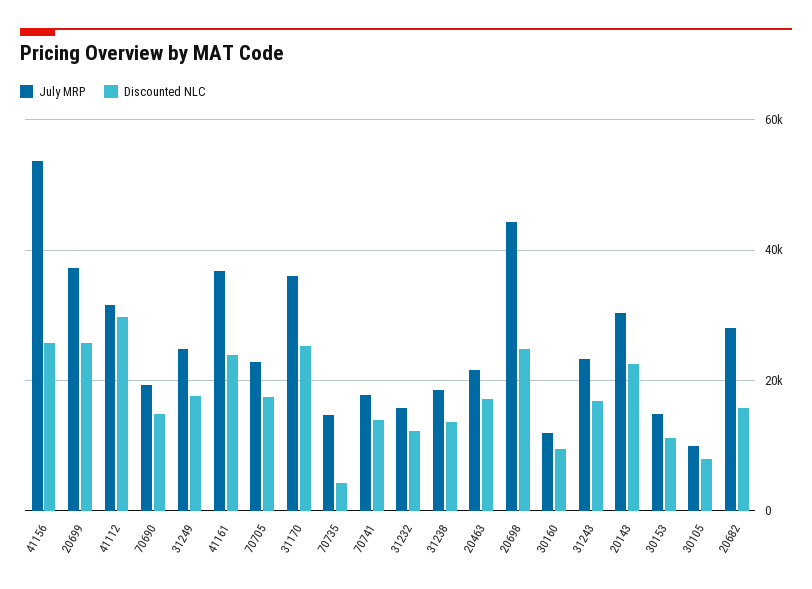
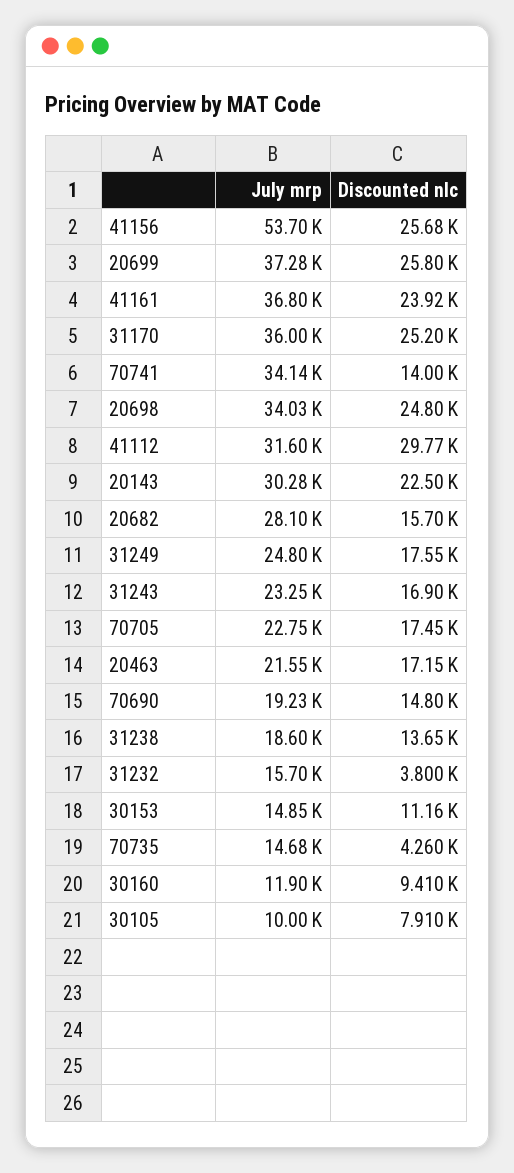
July MRP, 70741: 18000 -> 34140
Discounted NLC, 31232: 12000 -> 3800
July MRP, 20698: 44000 -> 34030

